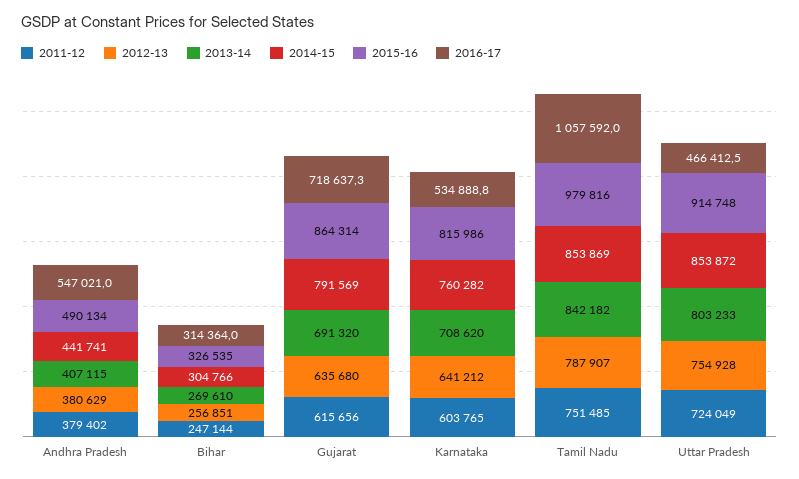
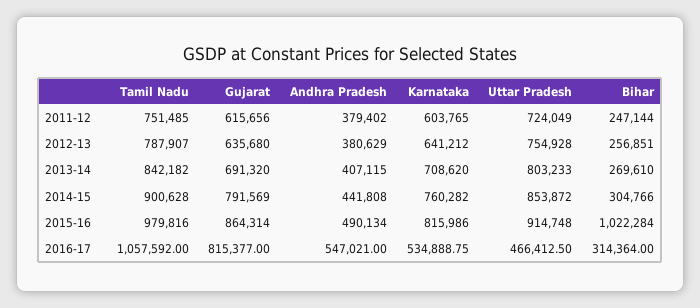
2014-15, Andhra Pradesh: 441741 -> 441808
2015-16, Bihar: 326535 -> 1022284
2016-17, Gujarat: 718637.3 -> 815377
2014-15, Tamil Nadu: 853869 -> 900628

